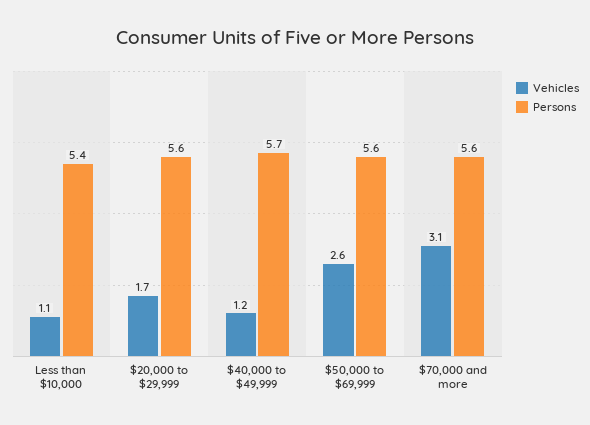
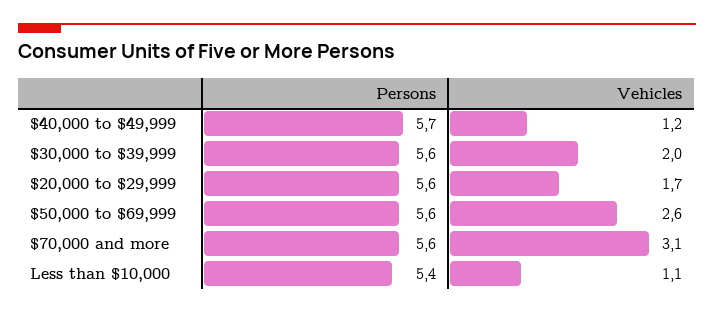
Persons, $30,000 to $39,999: none -> 5.6
Vehicles, $30,000 to $39,999: none -> 2

